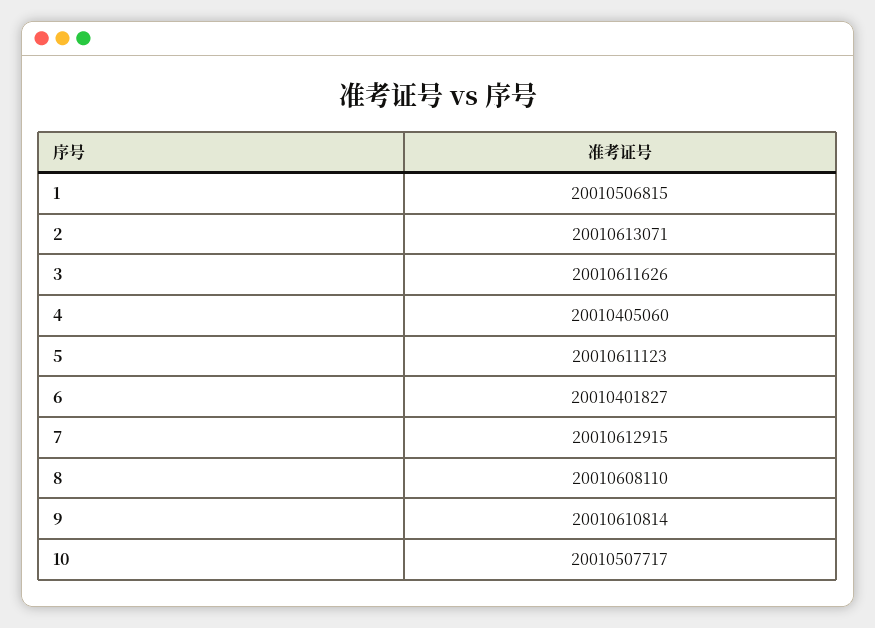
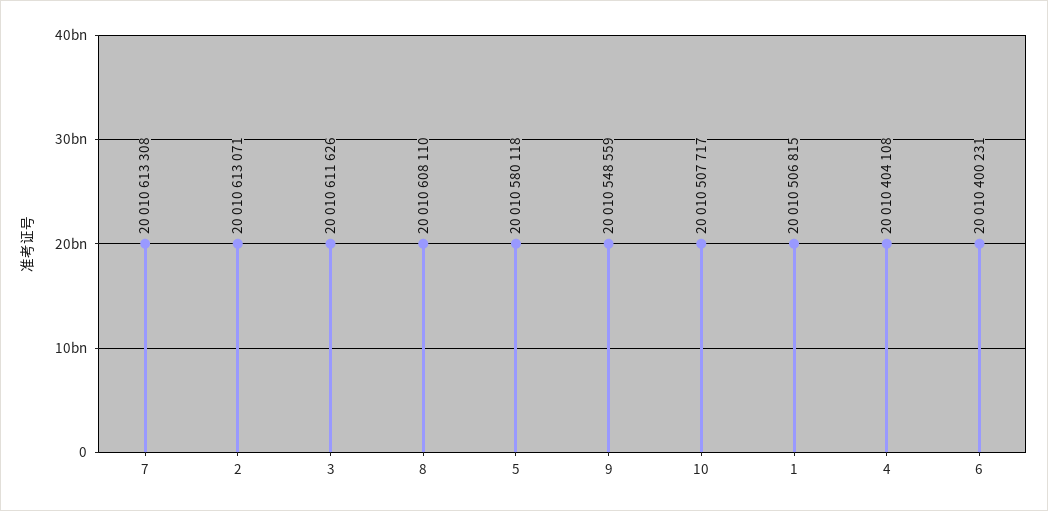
4: 20010405060 -> 20010404108
5: 20010611123 -> 20010580118
6: 20010401827 -> 20010400231
7: 20010612915 -> 20010613308
9: 20010610814 -> 20010548559

